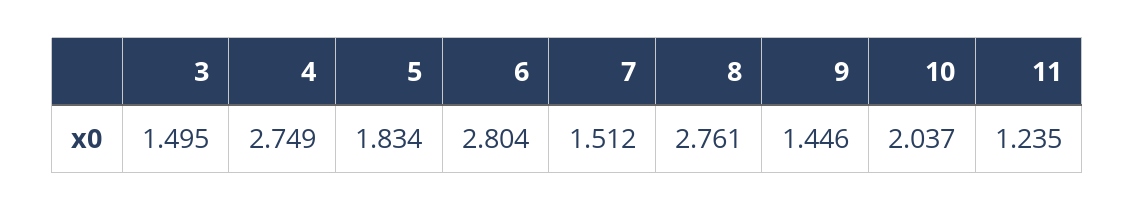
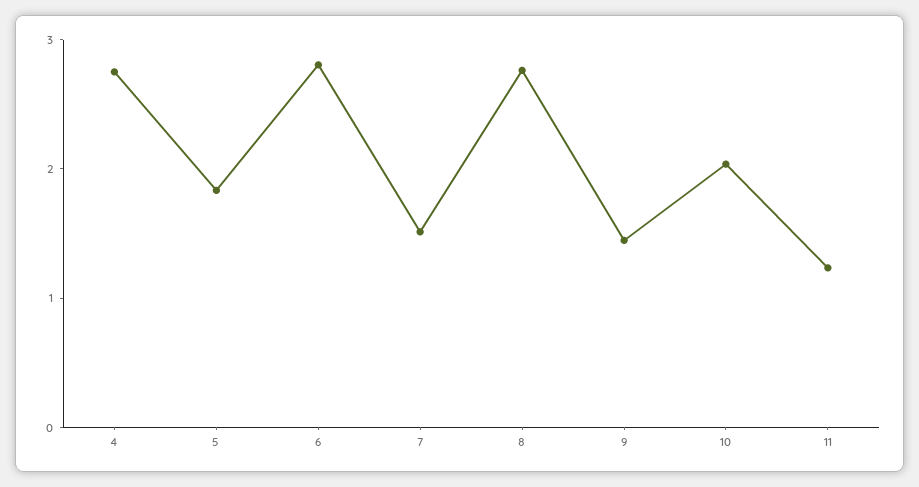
3: 1.495 -> none

